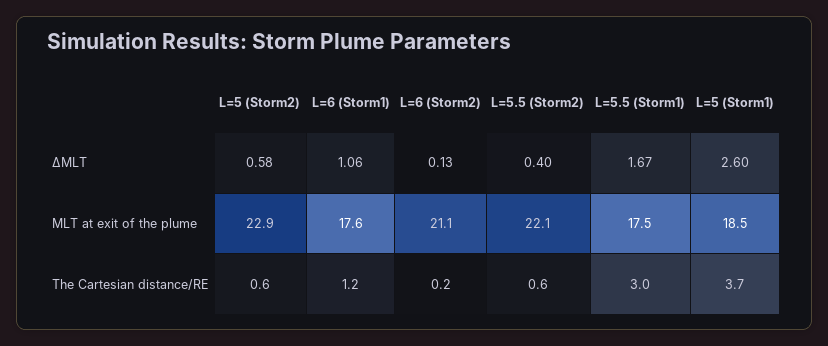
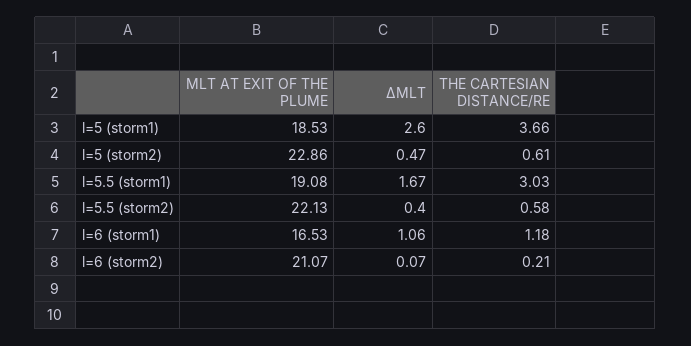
L=5 (Storm2), ΔMLT: 0.58 -> 0.47
L=6 (Storm2), ΔMLT: 0.13 -> 0.07
L=6 (Storm1), MLT at exit of the plume: 17.6 -> 16.53
L=5.5 (Storm1), MLT at exit of the plume: 17.5 -> 19.08

